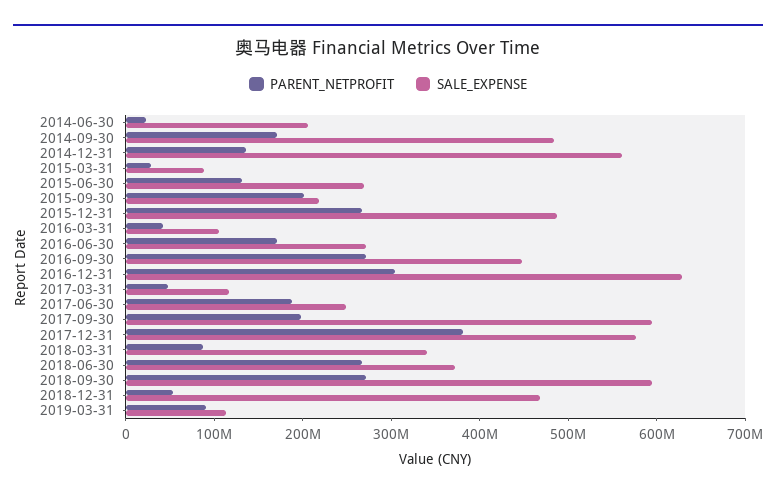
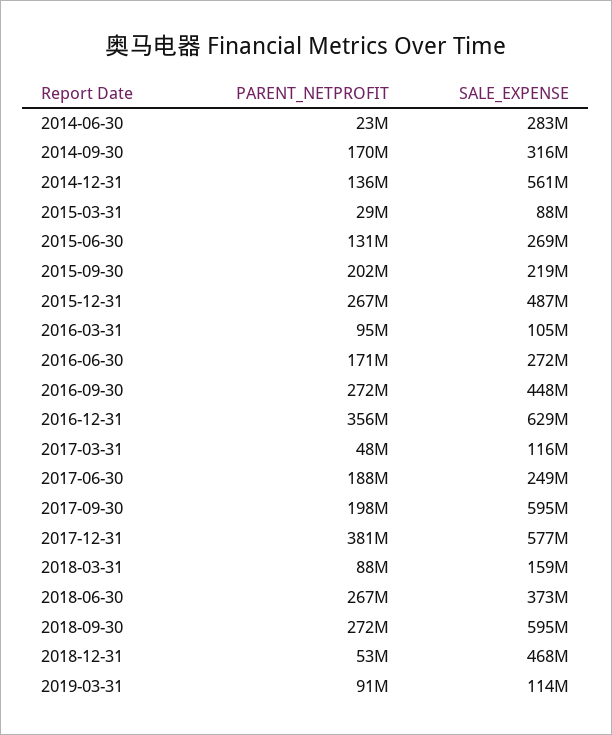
SALE_EXPENSE, 2014-06-30: 200000000 -> 283000000
SALE_EXPENSE, 2014-09-30: 480000000 -> 316000000
PARENT_NETPROFIT, 2016-03-31: 40000000 -> 95000000
PARENT_NETPROFIT, 2016-12-31: 300000000 -> 356000000
SALE_EXPENSE, 2018-03-31: 340000000 -> 159000000

